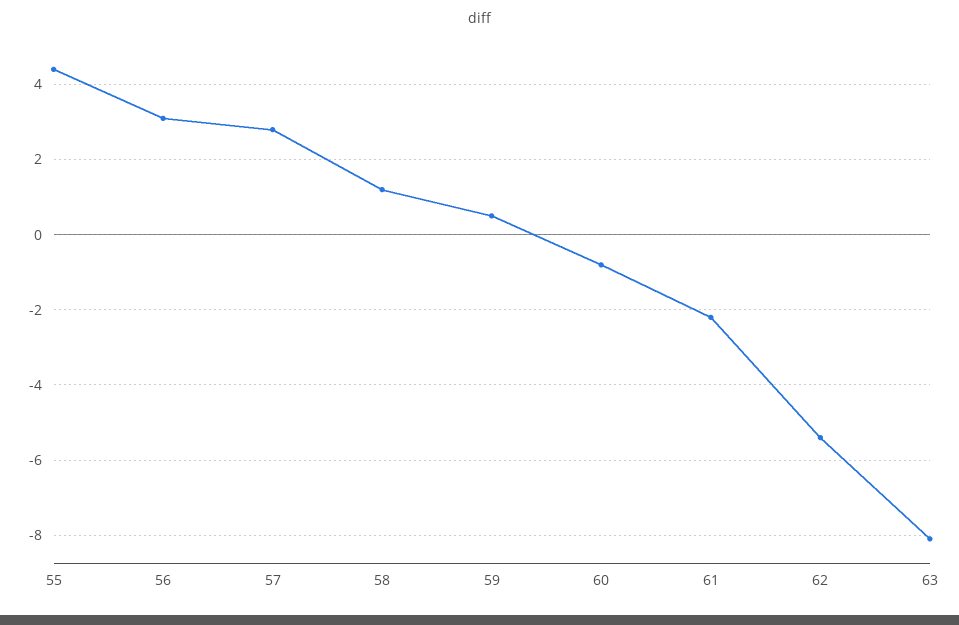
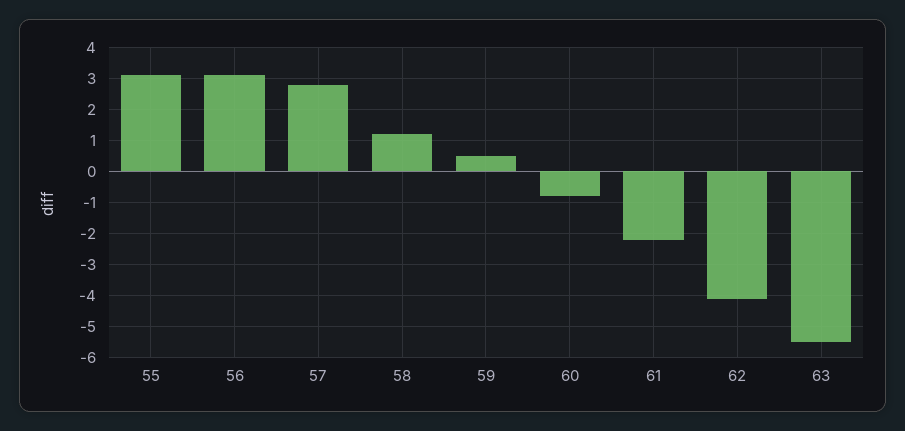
55: 4.5 -> 3
62: -5.5 -> -4
63: -8 -> -5.5

